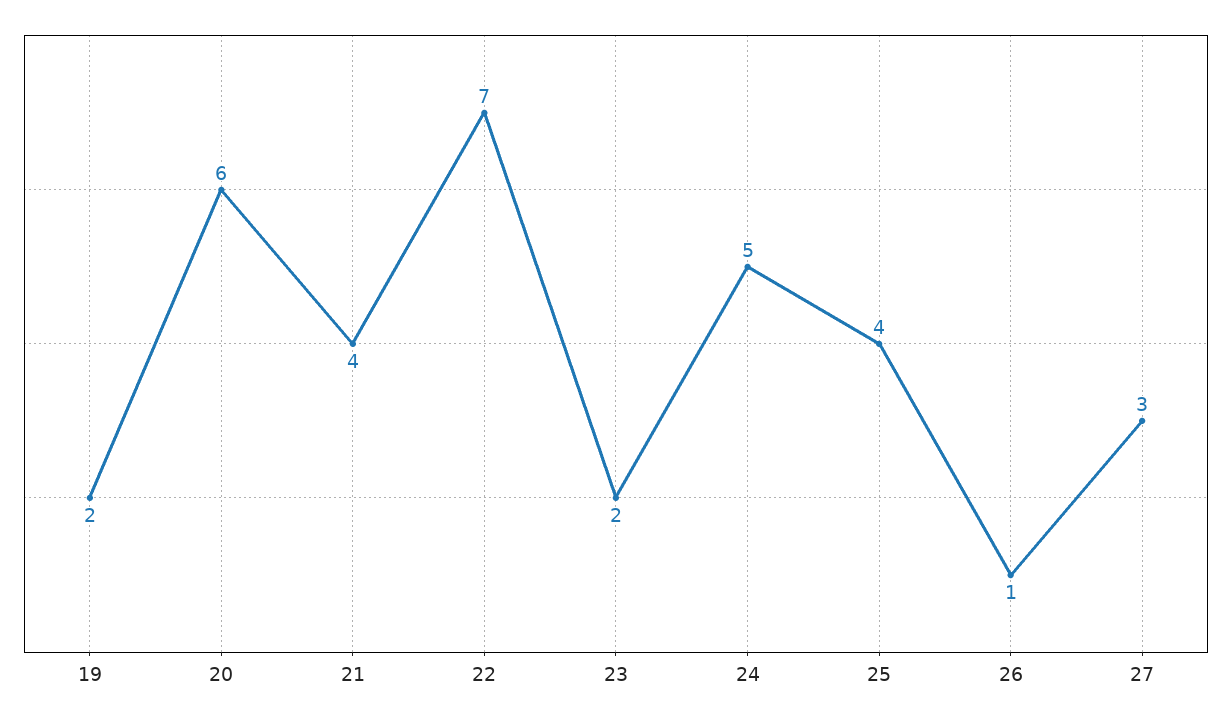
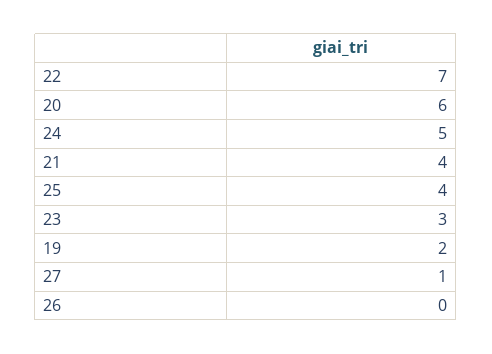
23: 2 -> 3
26: 1 -> 0
27: 3 -> 1

